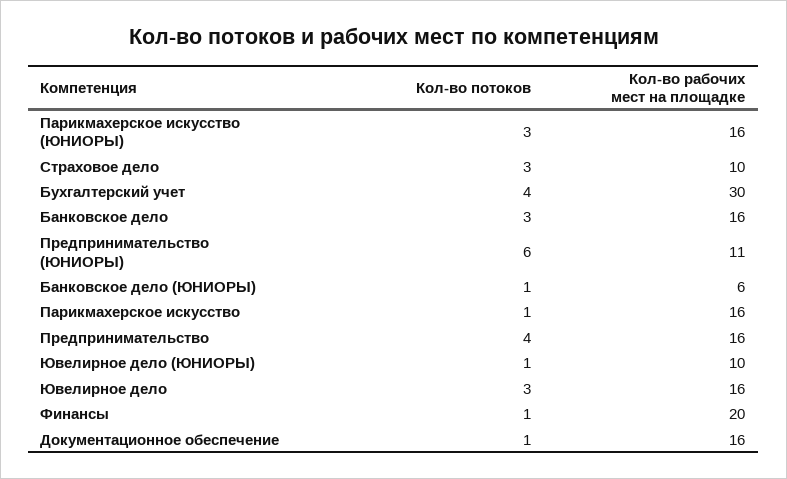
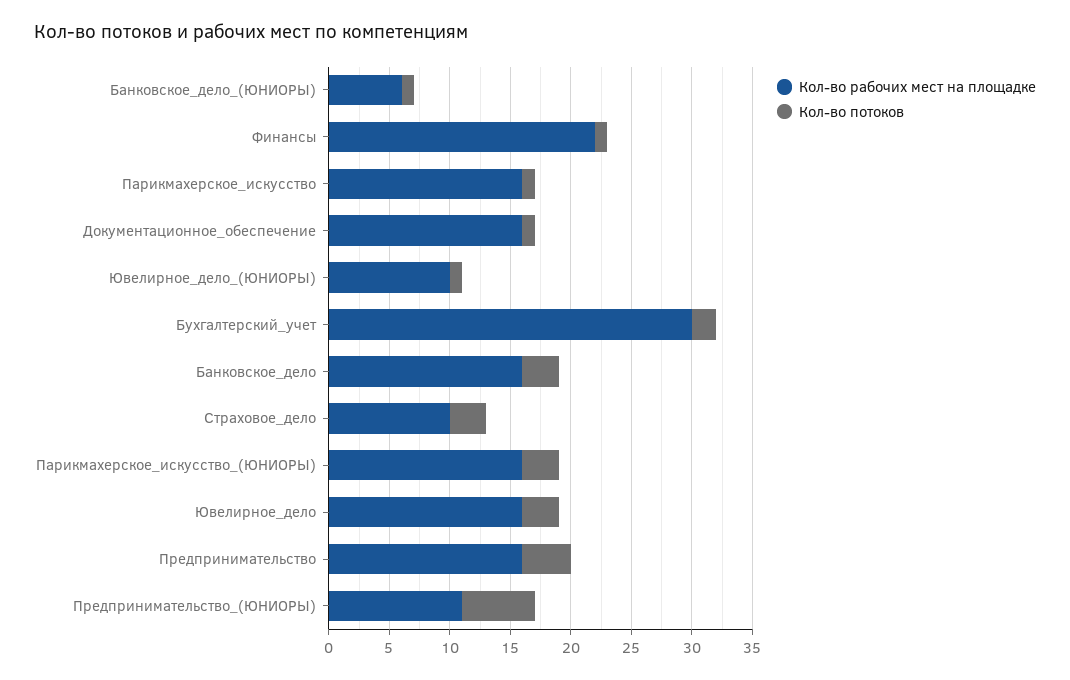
Кол-во потоков, Бухгалтерский учет: 4 -> 2
Кол-во рабочих мест на площадке, Финансы: 20 -> 22

